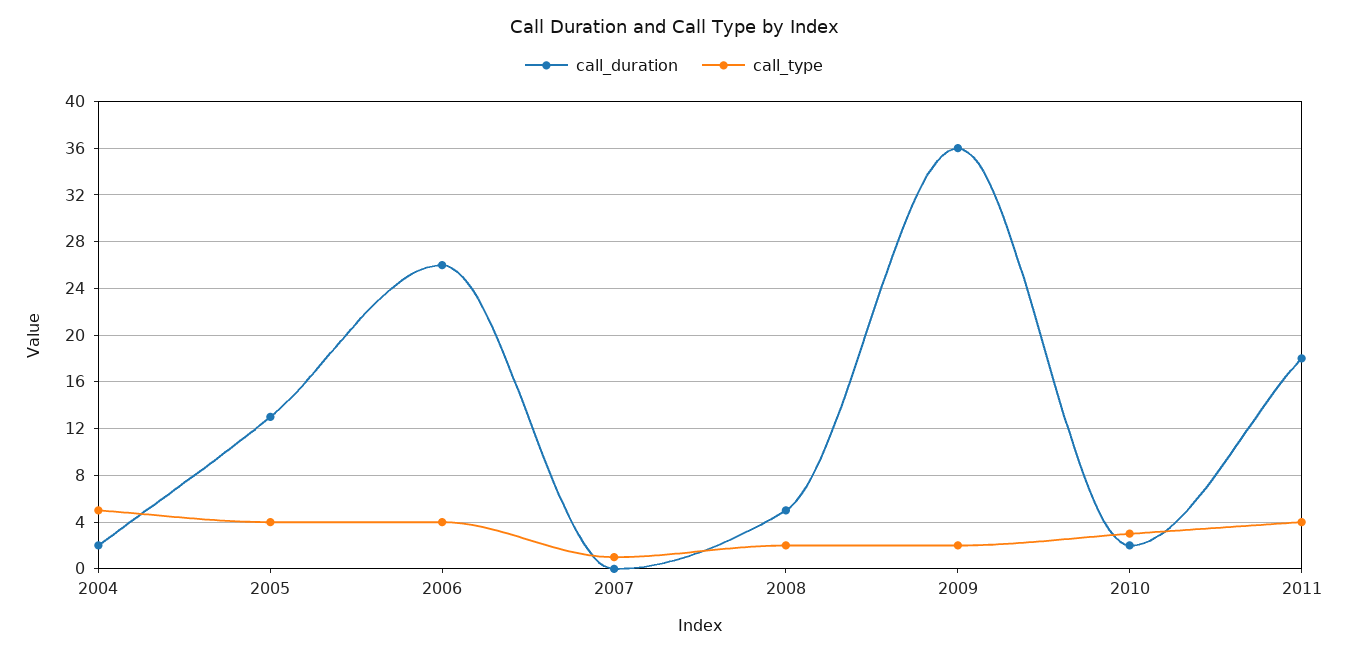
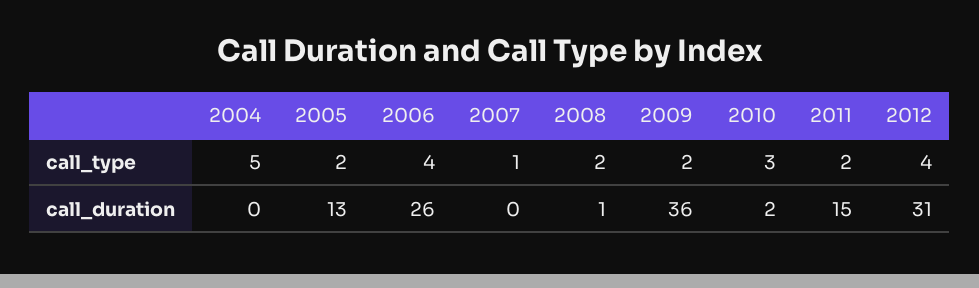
call_duration, 2004: 2 -> 0
call_type, 2005: 4 -> 2
call_duration, 2008: 5 -> 1
call_duration, 2011: 18 -> 15
call_type, 2011: 4 -> 2
call_type, 2012: none -> 4
call_duration, 2012: none -> 31

